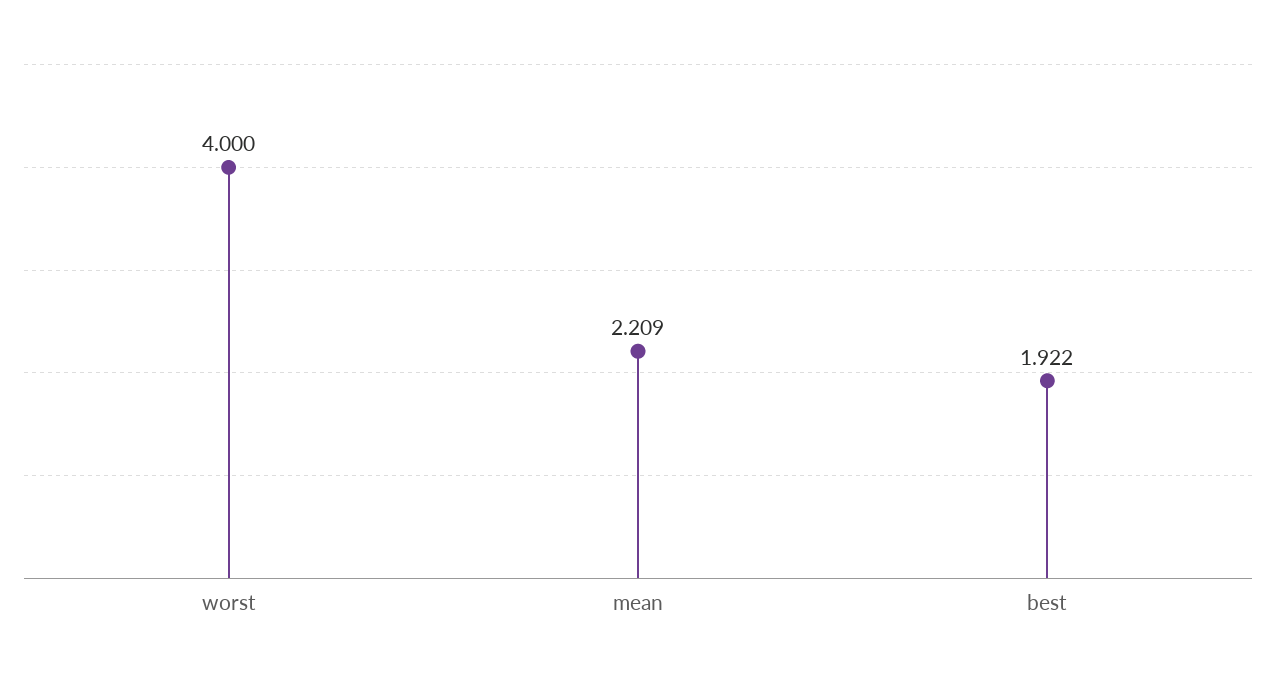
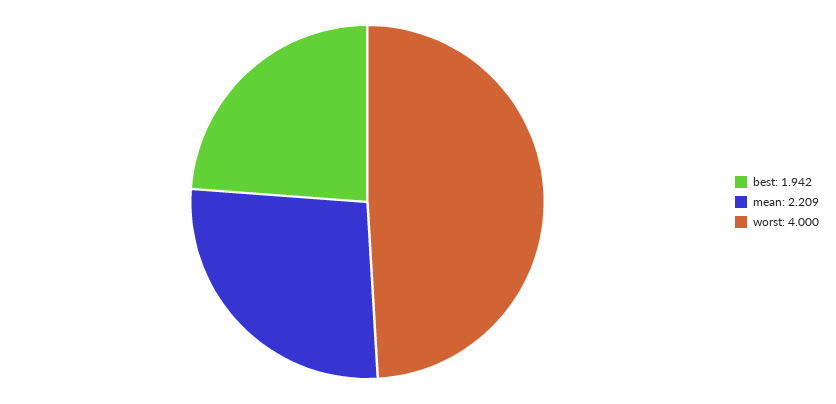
best: 1.922 -> 1.942

